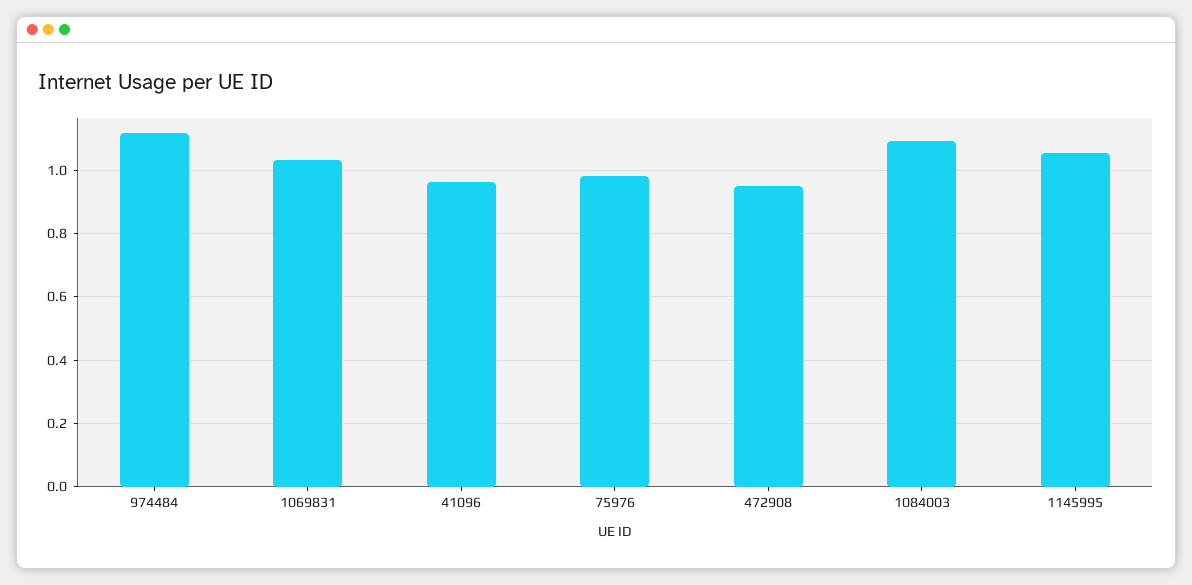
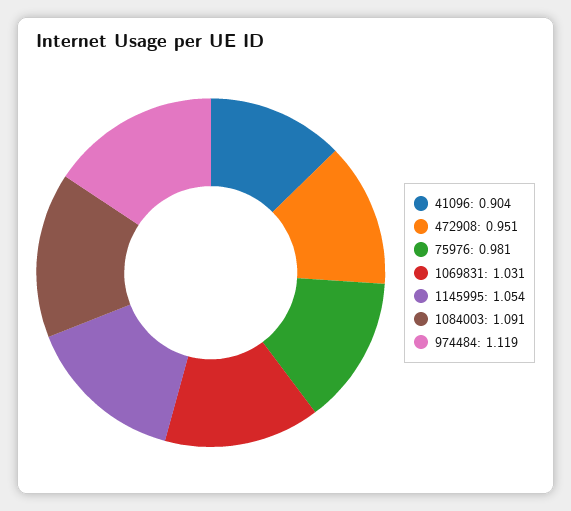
41096: 0.96 -> 0.904

